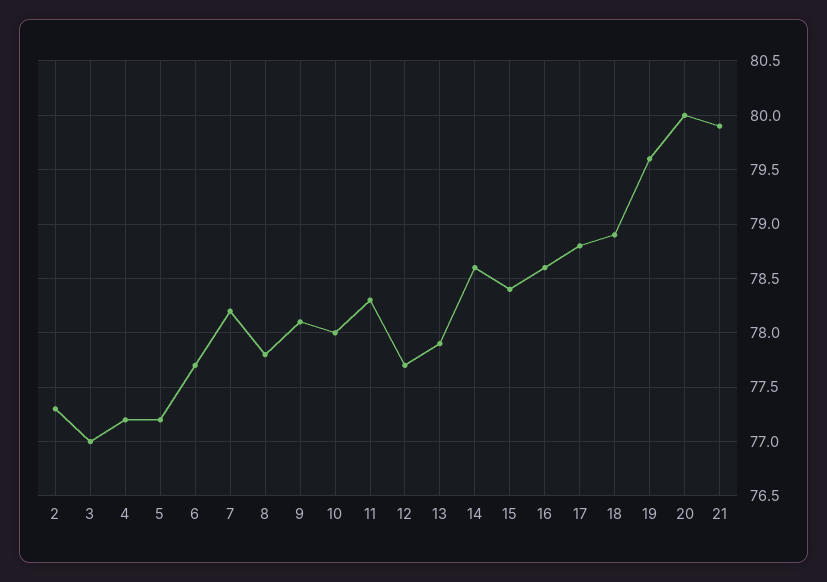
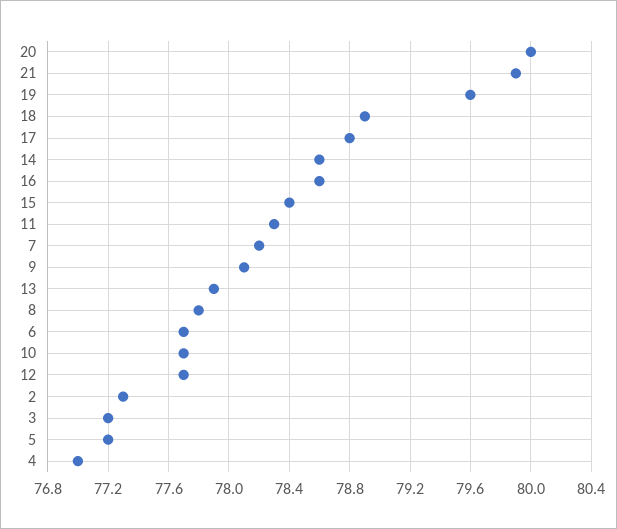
3: 77 -> 77.2
4: 77.2 -> 77
10: 78 -> 77.7

